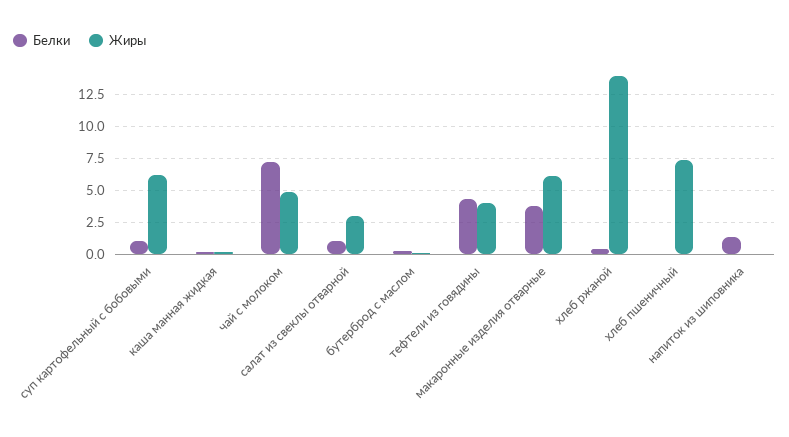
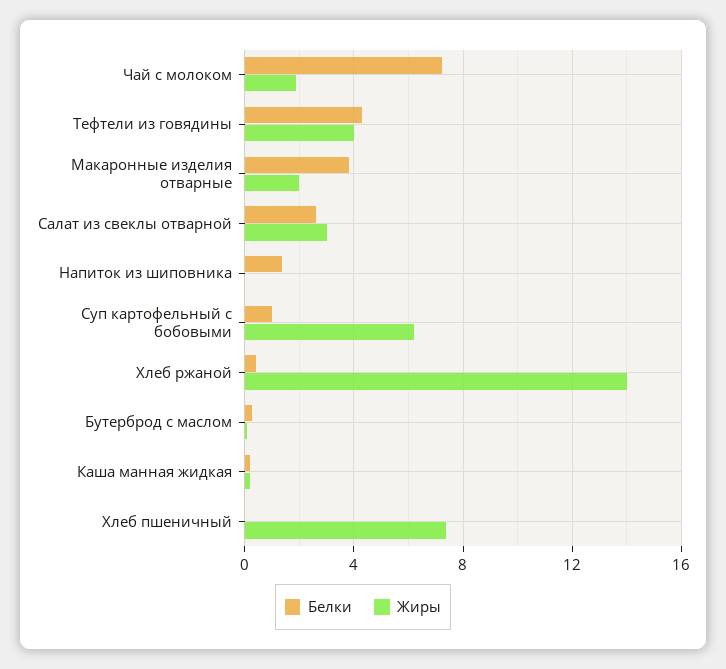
Жиры, чай с молоком: 5 -> 2
Белки, салат из свеклы отварной: 1 -> 2.5
Жиры, макаронные изделия отварные: 6 -> 2

